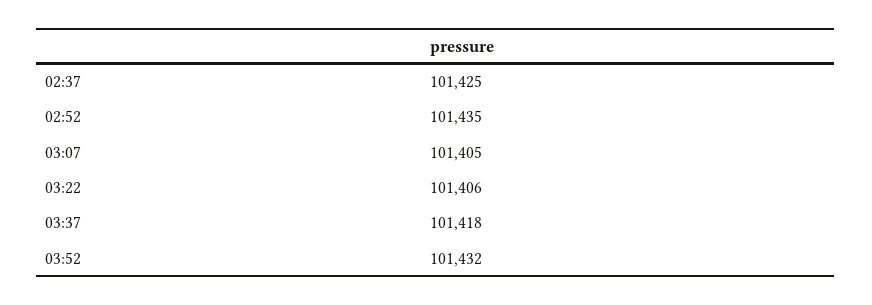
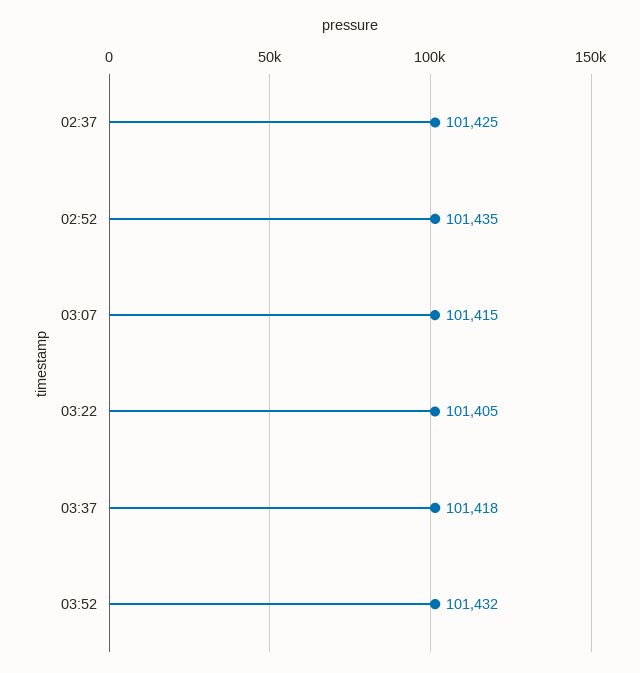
03:07: 101405 -> 101415
03:22: 101406 -> 101405

